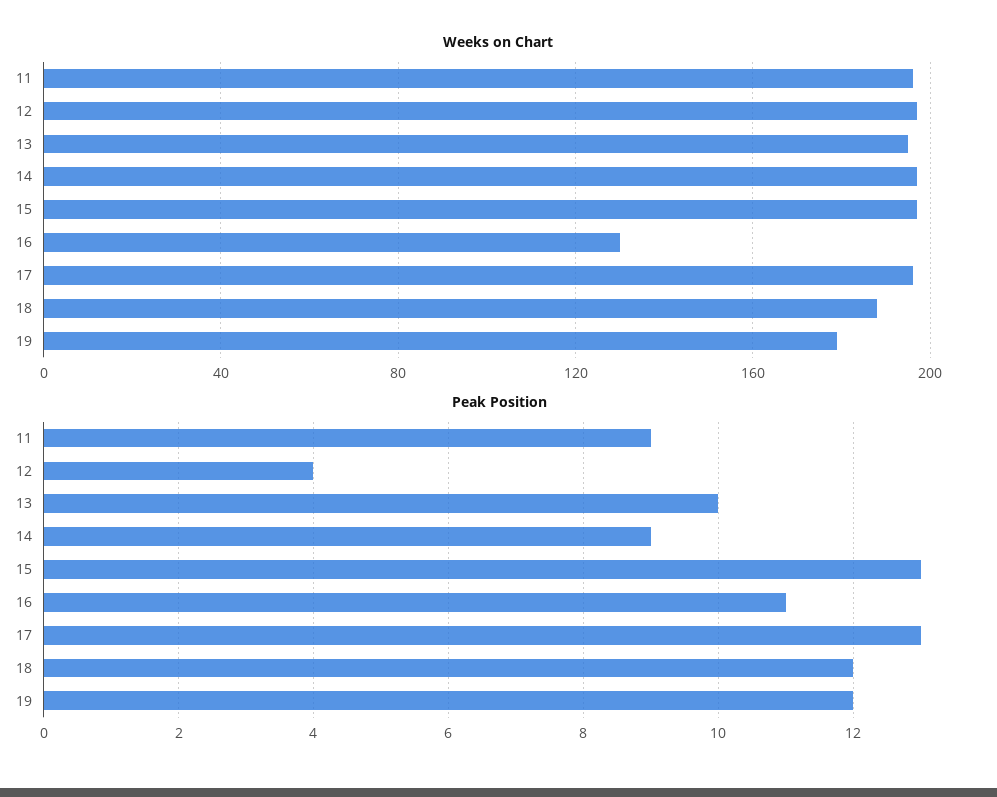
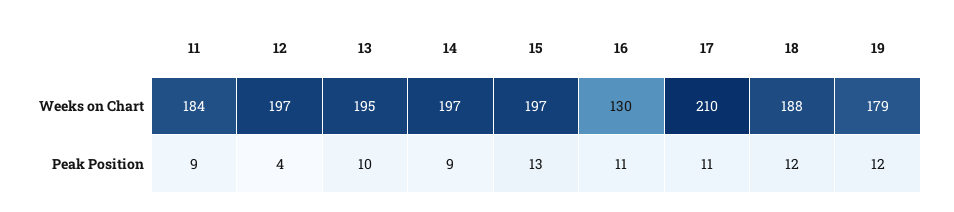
Weeks on Chart, 11: 195 -> 184
Weeks on Chart, 17: 195 -> 210
Peak Position, 17: 13 -> 11

